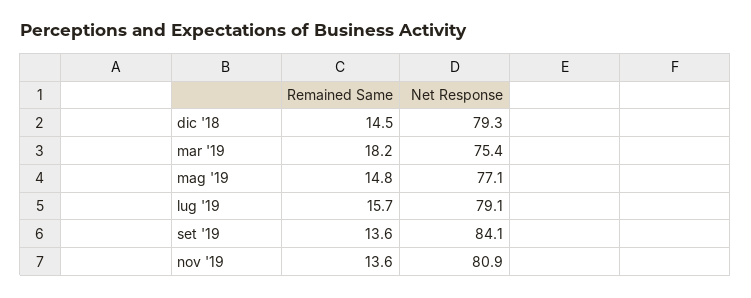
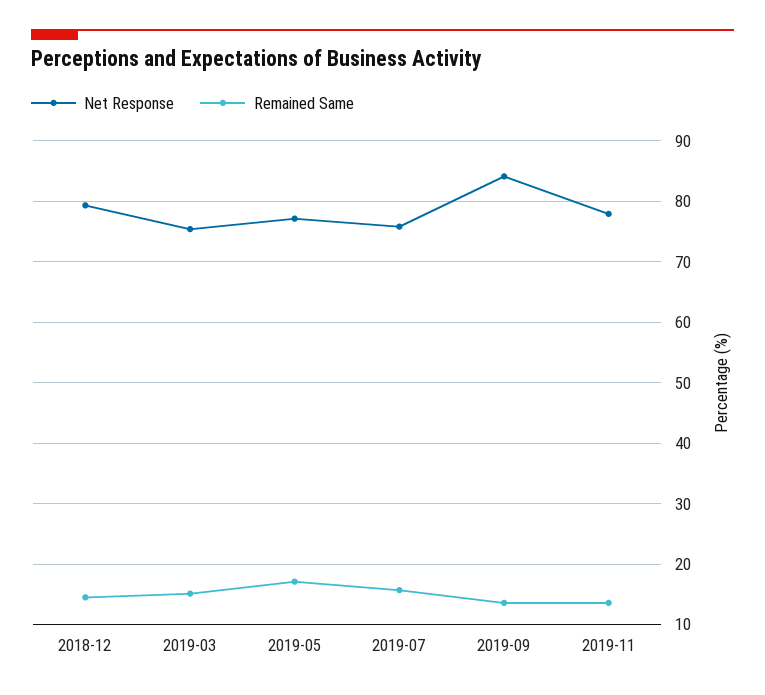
Remained Same, mar '19: 18.2 -> 15
Remained Same, mag '19: 14.8 -> 17
Net Response, lug '19: 79.1 -> 76
Net Response, nov '19: 80.9 -> 78

